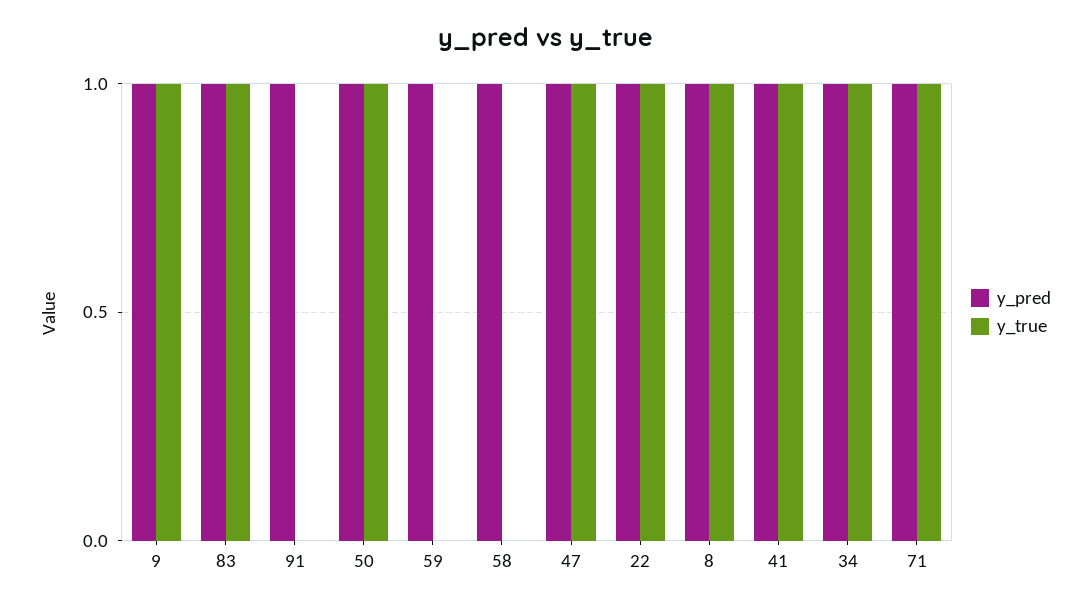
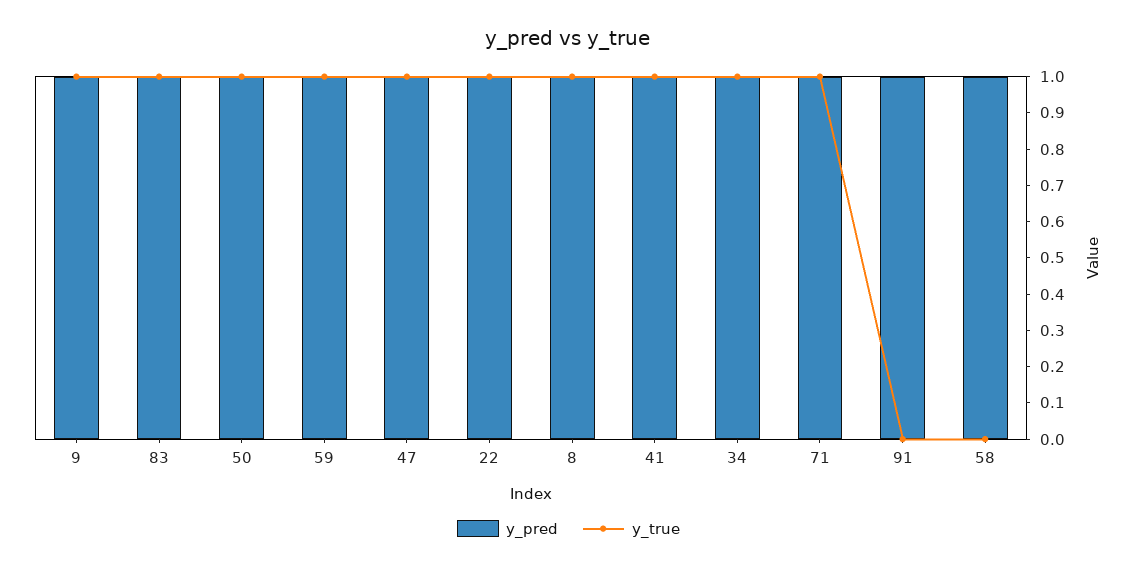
y_true, 59: 0 -> 1

